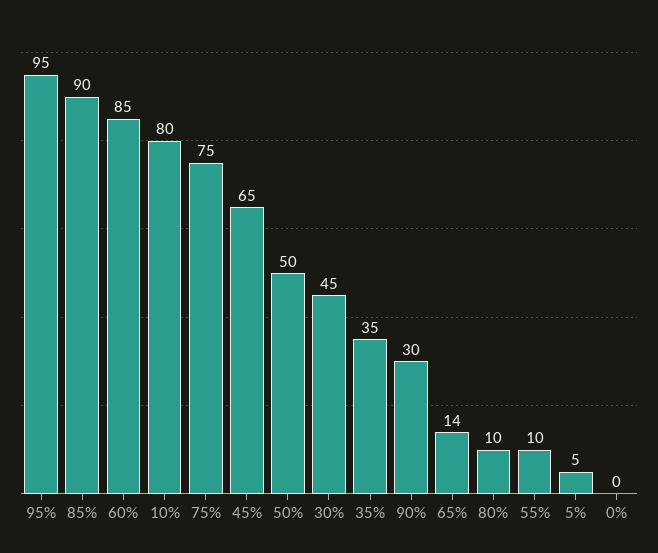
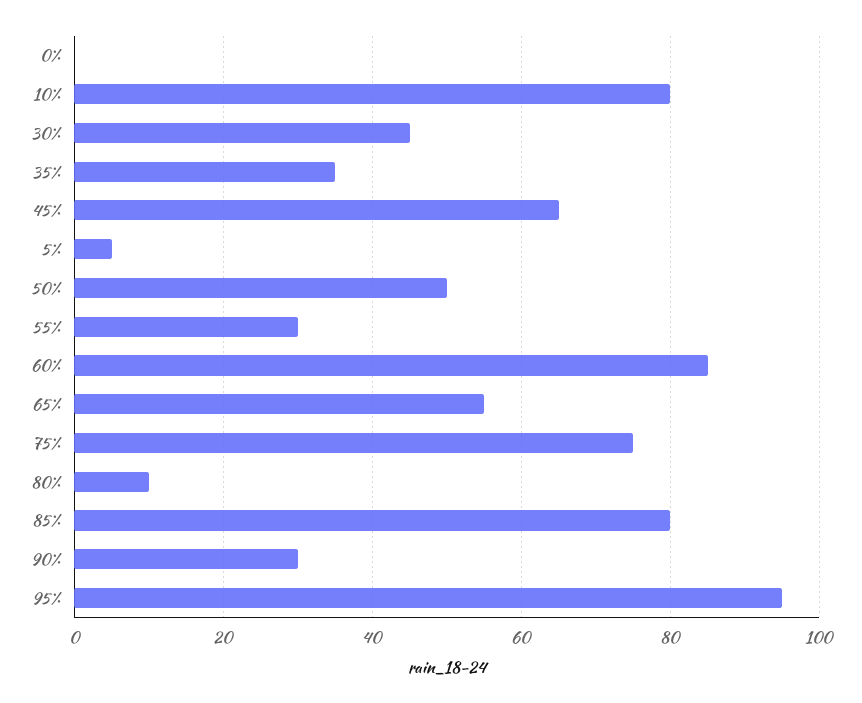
85%: 90 -> 80
65%: 14 -> 55
55%: 10 -> 30

